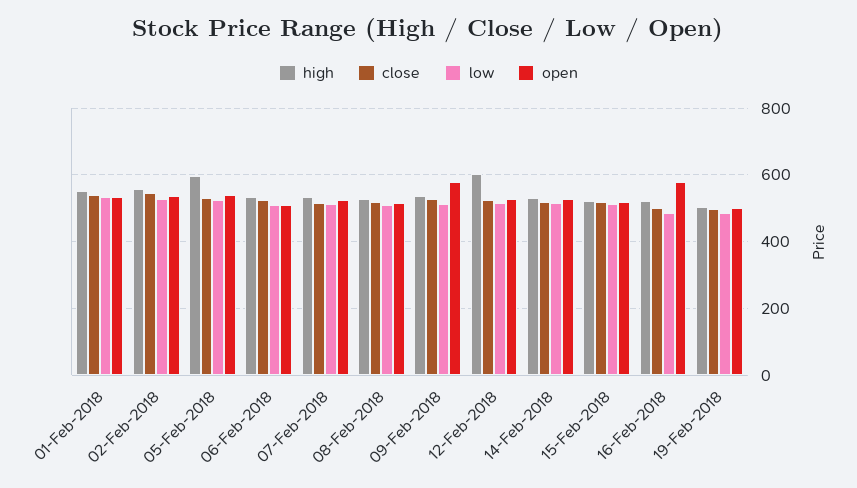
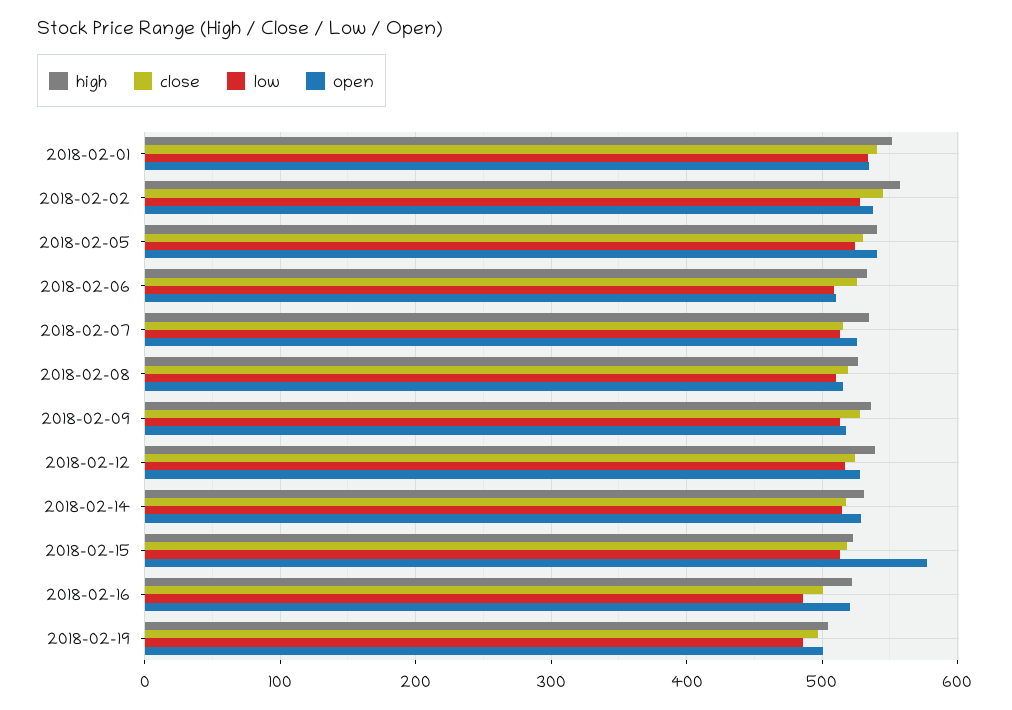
high, 05-Feb-2018: 600 -> 540
open, 09-Feb-2018: 580 -> 520
high, 12-Feb-2018: 600 -> 540
open, 15-Feb-2018: 520 -> 580
open, 16-Feb-2018: 580 -> 520

